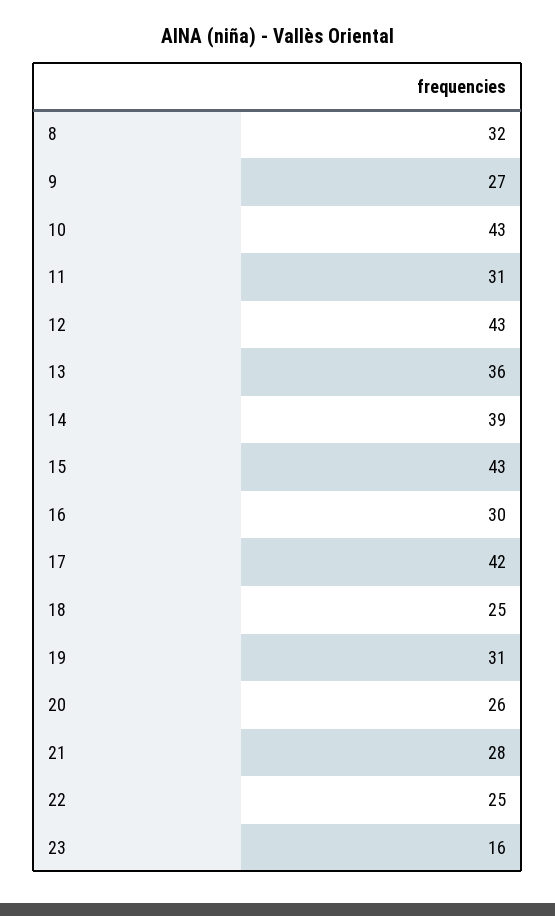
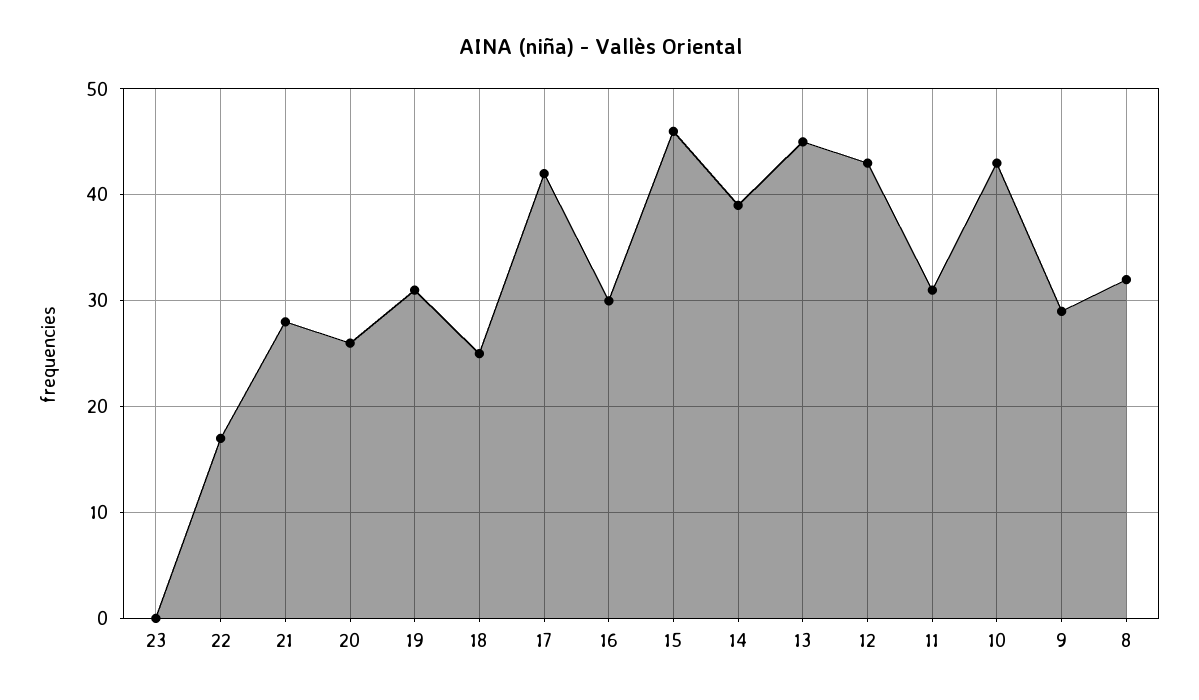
9: 27 -> 29
13: 36 -> 45
15: 43 -> 46
22: 25 -> 17
23: 16 -> 0

